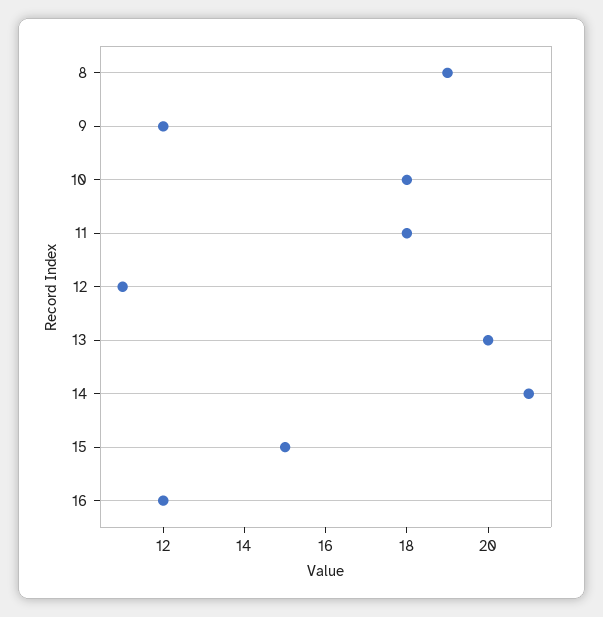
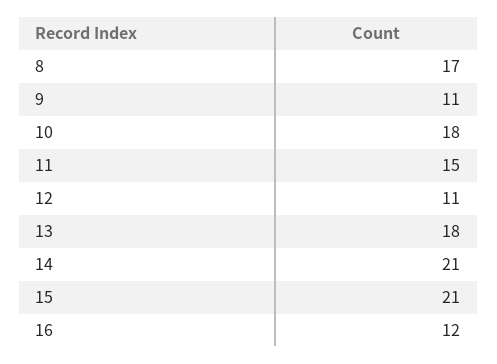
8: 19 -> 17
9: 12 -> 11
11: 18 -> 15
13: 20 -> 18
15: 15 -> 21

